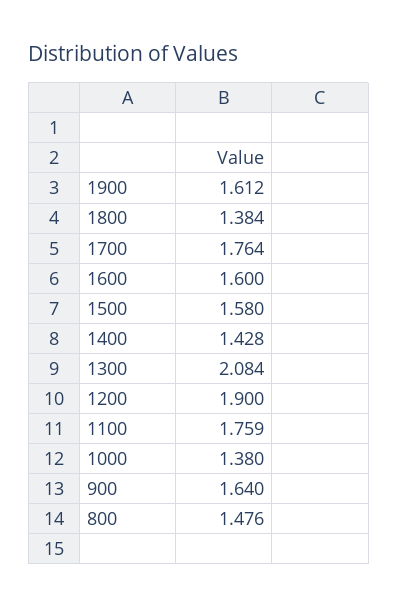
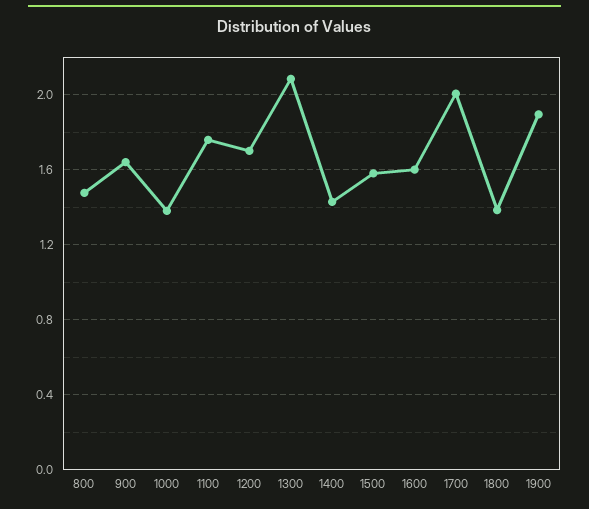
1900: 1.612 -> 1.9
1700: 1.764 -> 2
1200: 1.9 -> 1.7

